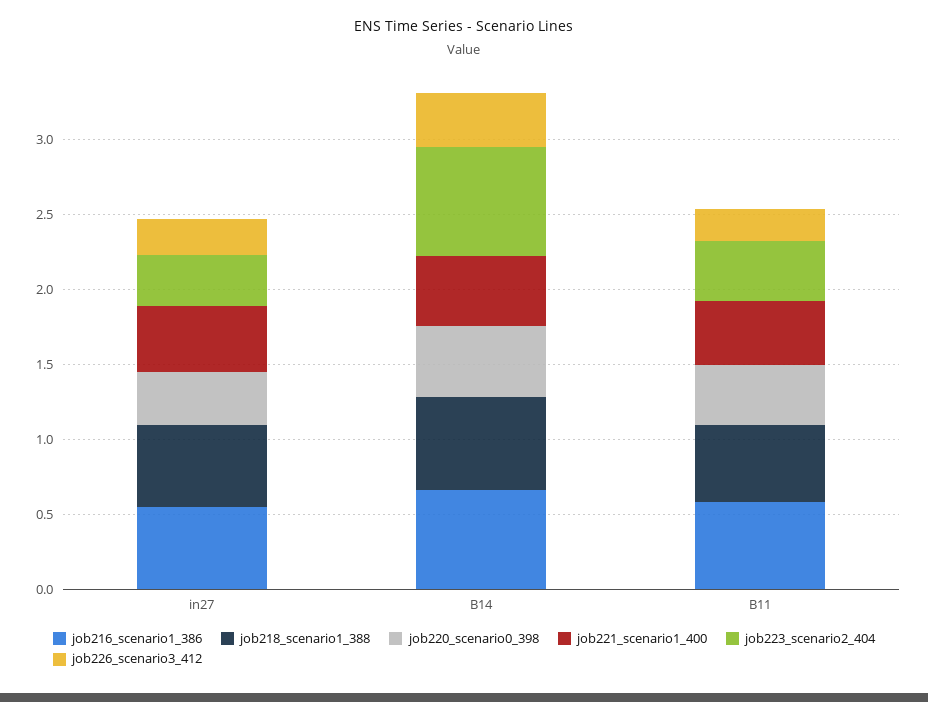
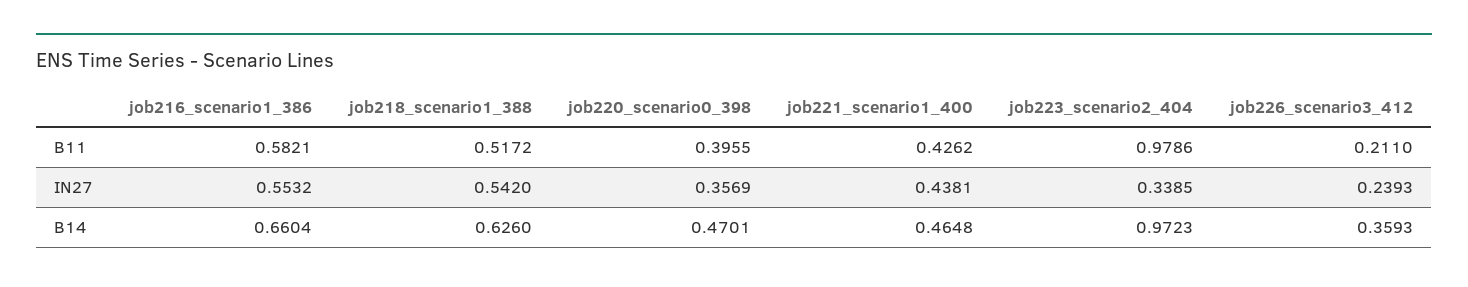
job223_scenario2_404, B14: 0.7 -> 0.9723
job223_scenario2_404, B11: 0.4 -> 0.9786

